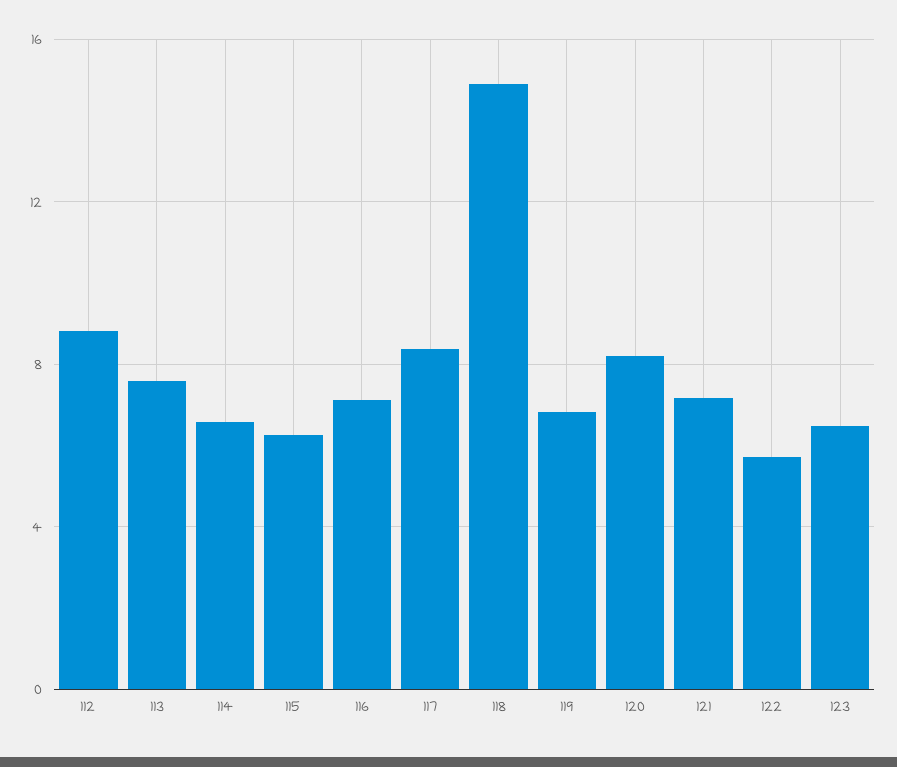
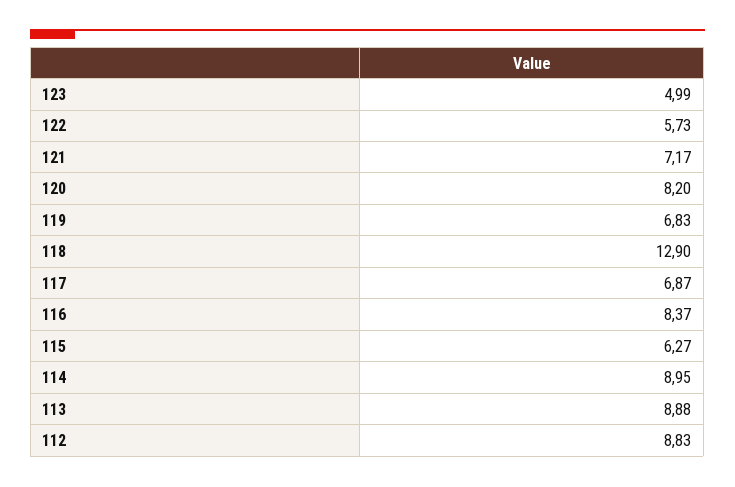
113: 7.5 -> 8.88
114: 6.5 -> 8.95
116: 7 -> 8.37
117: 8.5 -> 6.87
118: 15 -> 12.9
123: 6.5 -> 4.99

